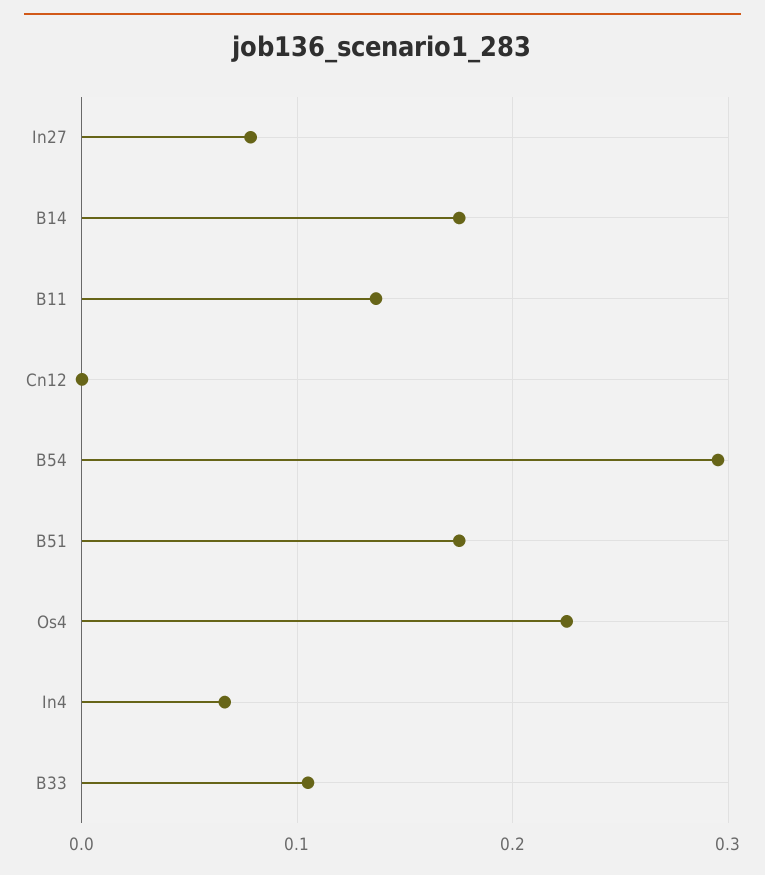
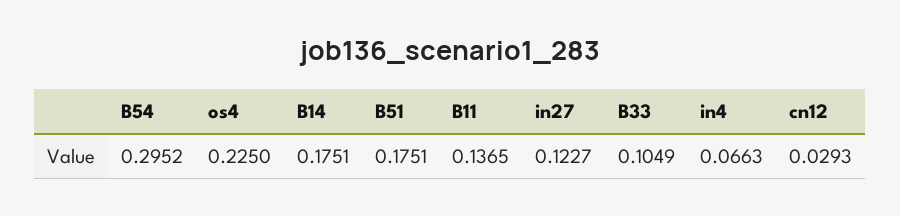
In27: 0.08 -> 0.1227
Cn12: 0 -> 0.0293

